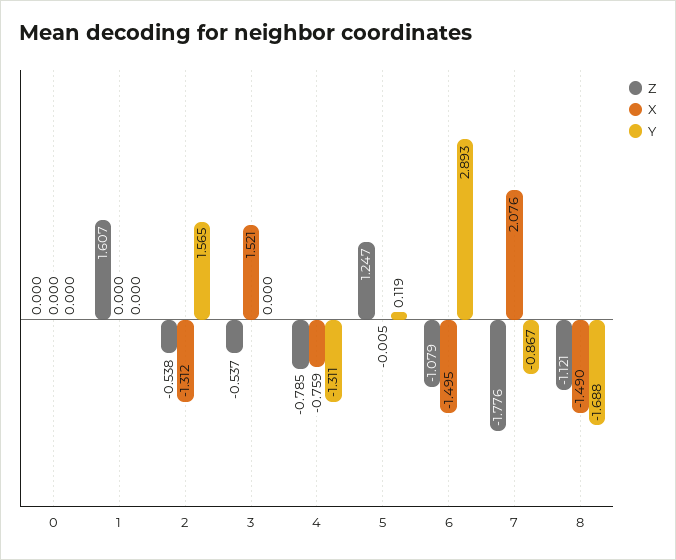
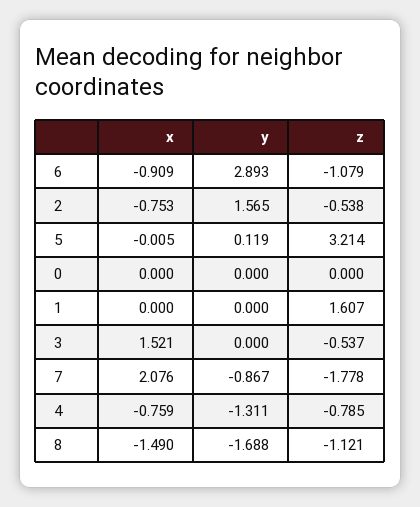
X, 2: -1.312 -> -0.753
Z, 5: 1.247 -> 3.214
X, 6: -1.495 -> -0.909
Z, 7: -1.776 -> -1.778

